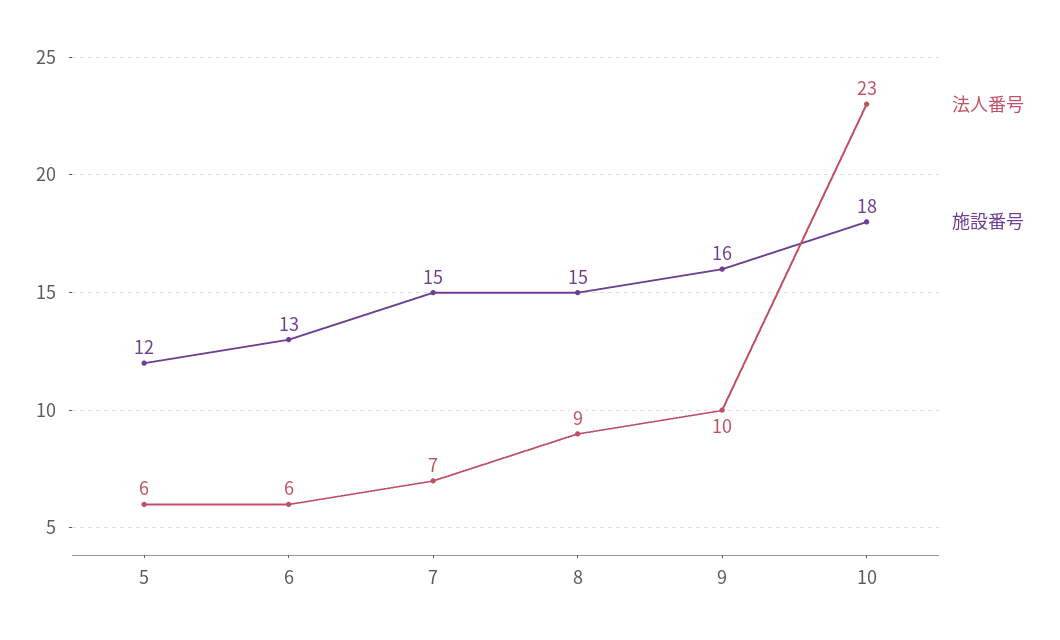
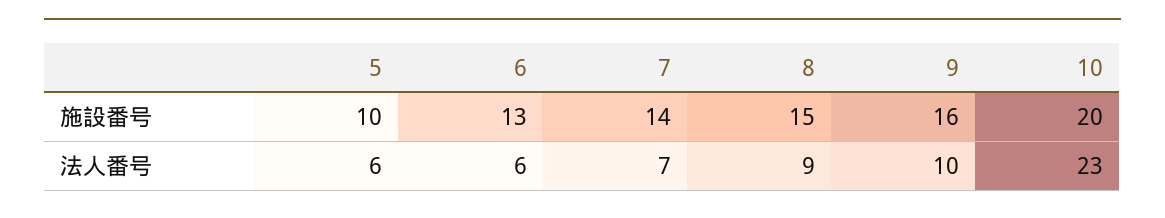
施設番号, 5: 12 -> 10
施設番号, 7: 15 -> 14
施設番号, 10: 18 -> 20

